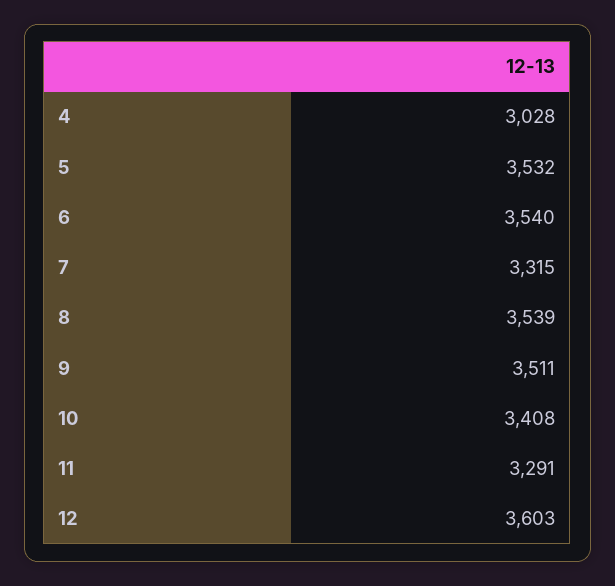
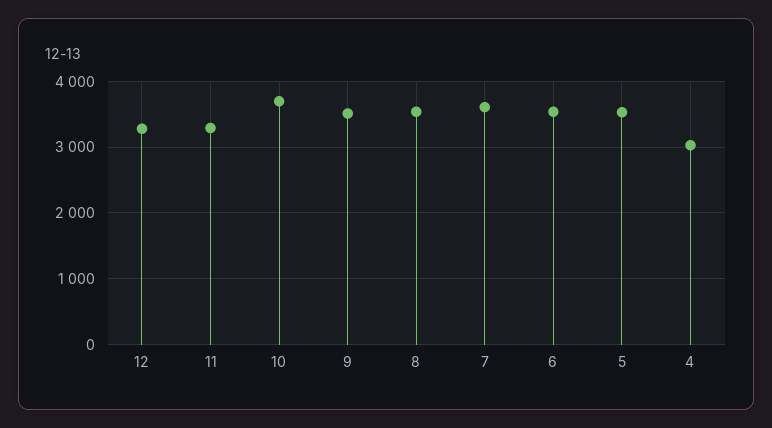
7: 3315 -> 3600
10: 3408 -> 3700
12: 3603 -> 3300

